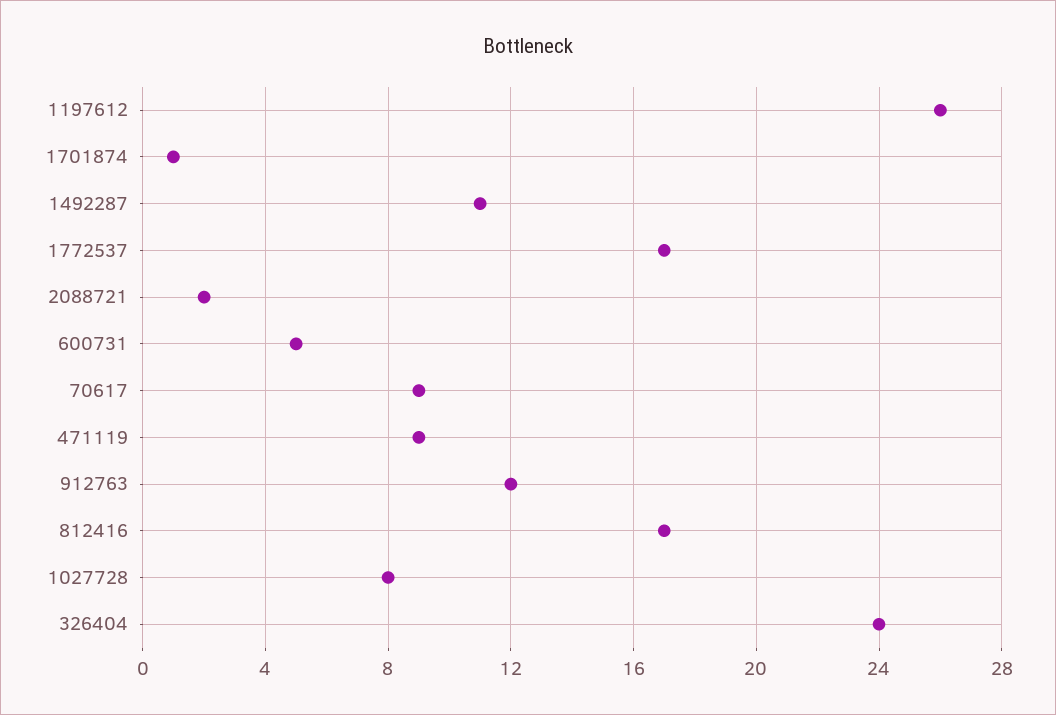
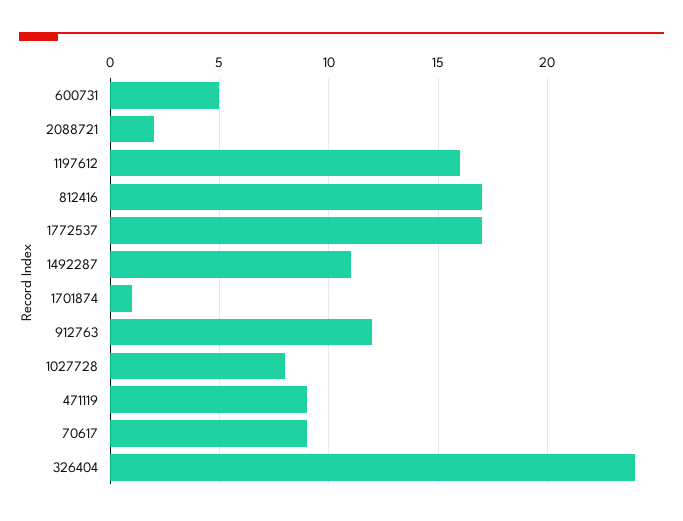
1197612: 26 -> 16

